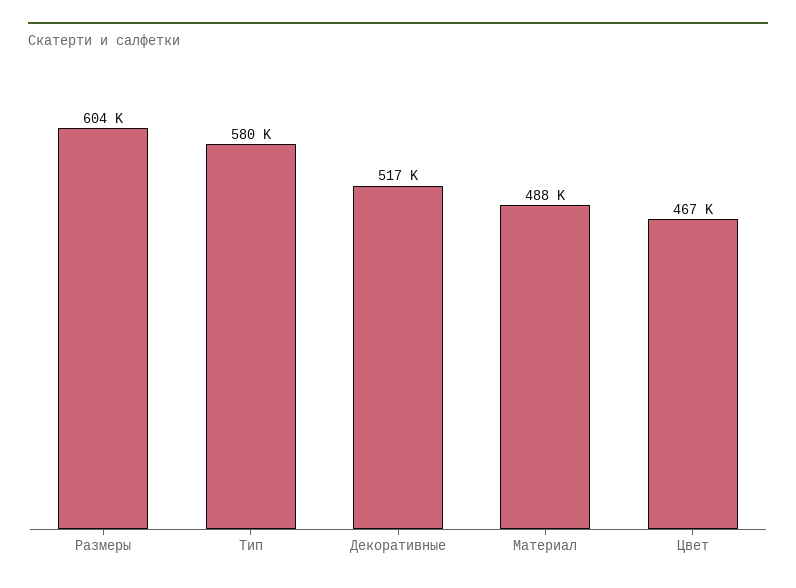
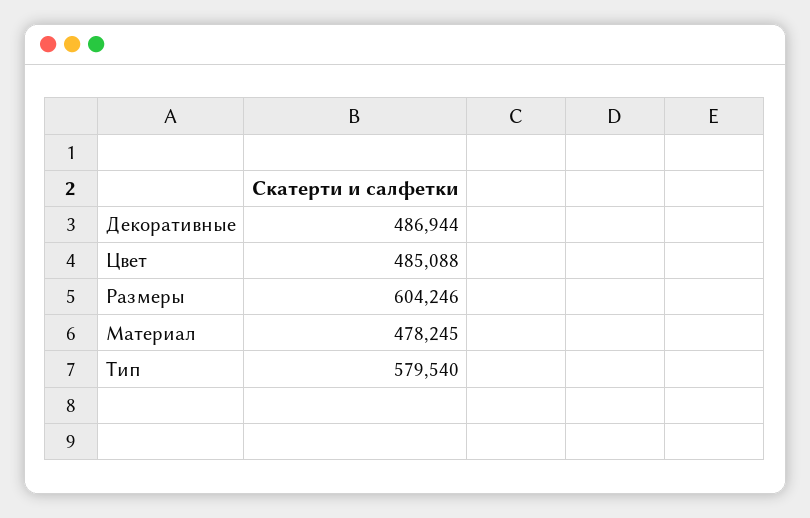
Декоративные: 517000 -> 486944
Материал: 488000 -> 478245
Цвет: 467000 -> 485088

